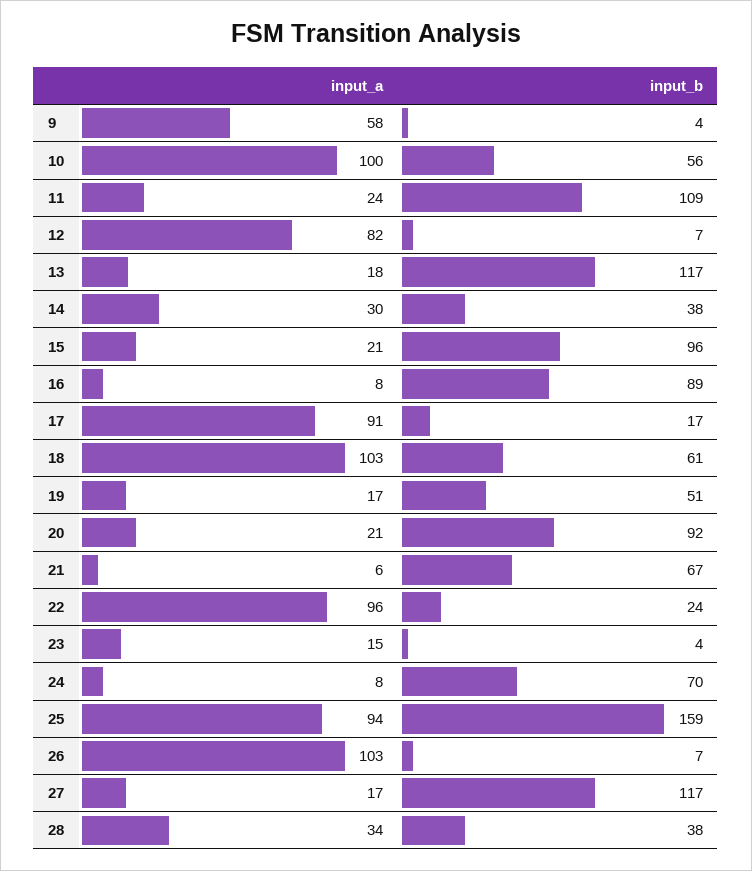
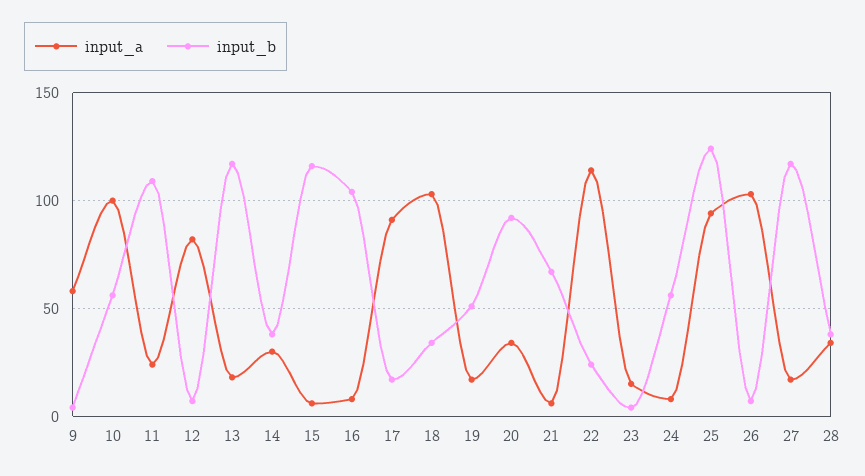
input_a, 15: 21 -> 5
input_b, 15: 96 -> 115
input_b, 16: 89 -> 105
input_b, 18: 61 -> 35
input_a, 20: 21 -> 35
input_a, 22: 96 -> 115
input_b, 24: 70 -> 55
input_b, 25: 159 -> 125

